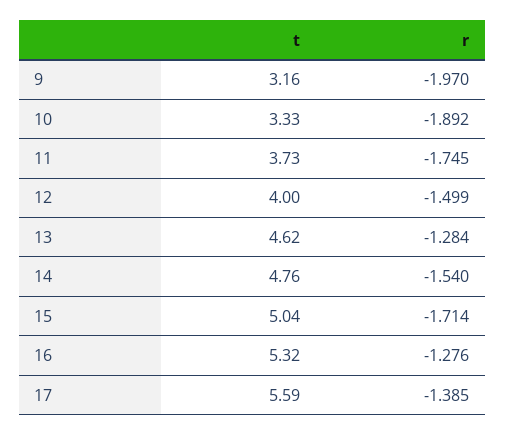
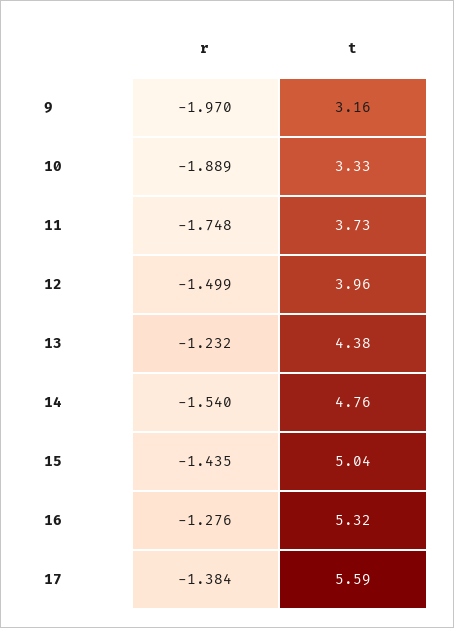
r, 10: -1.892 -> -1.889
r, 11: -1.745 -> -1.748
t, 12: 4 -> 3.96
t, 13: 4.62 -> 4.38
r, 13: -1.284 -> -1.232
r, 15: -1.714 -> -1.435
r, 17: -1.385 -> -1.384

